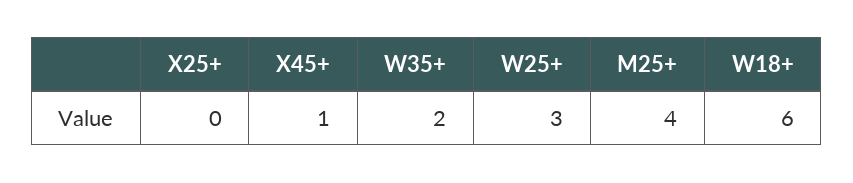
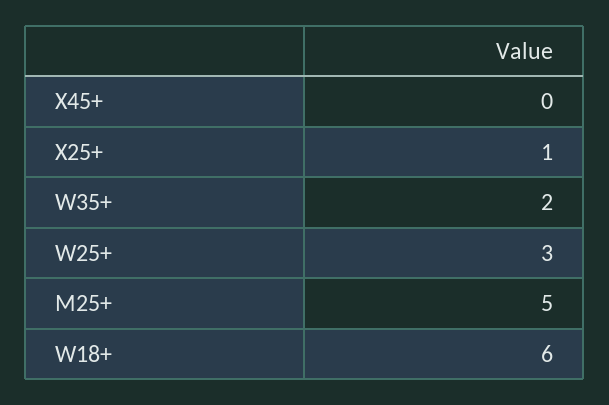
X25+: 0 -> 1
X45+: 1 -> 0
M25+: 4 -> 5

